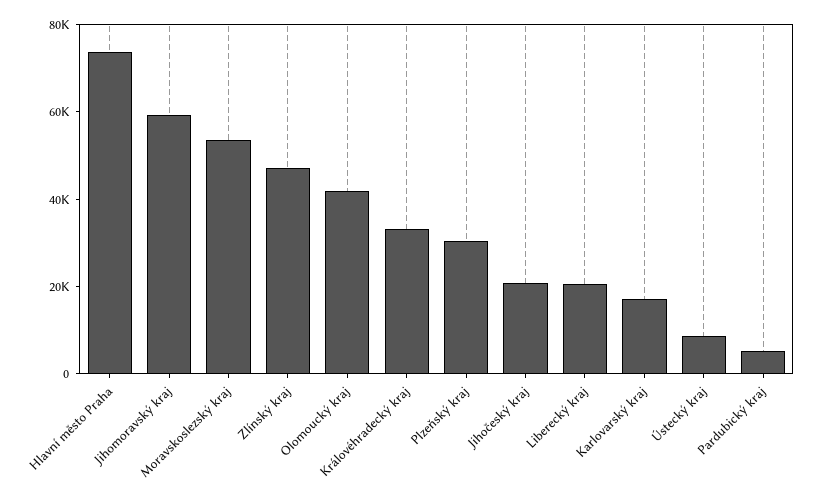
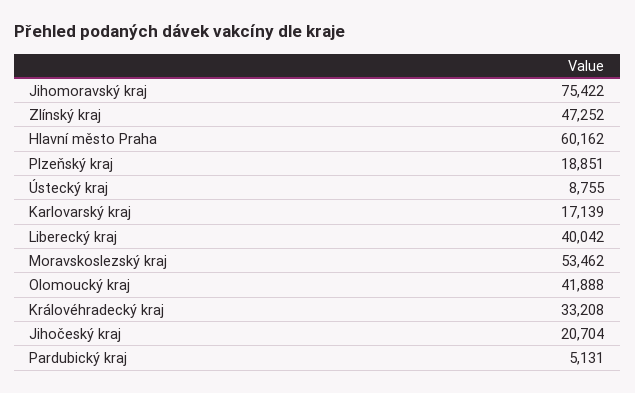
Hlavní město Praha: 75000 -> 60162
Jihomoravský kraj: 60000 -> 75422
Plzeňský kraj: 30000 -> 18851
Liberecký kraj: 20000 -> 40042

